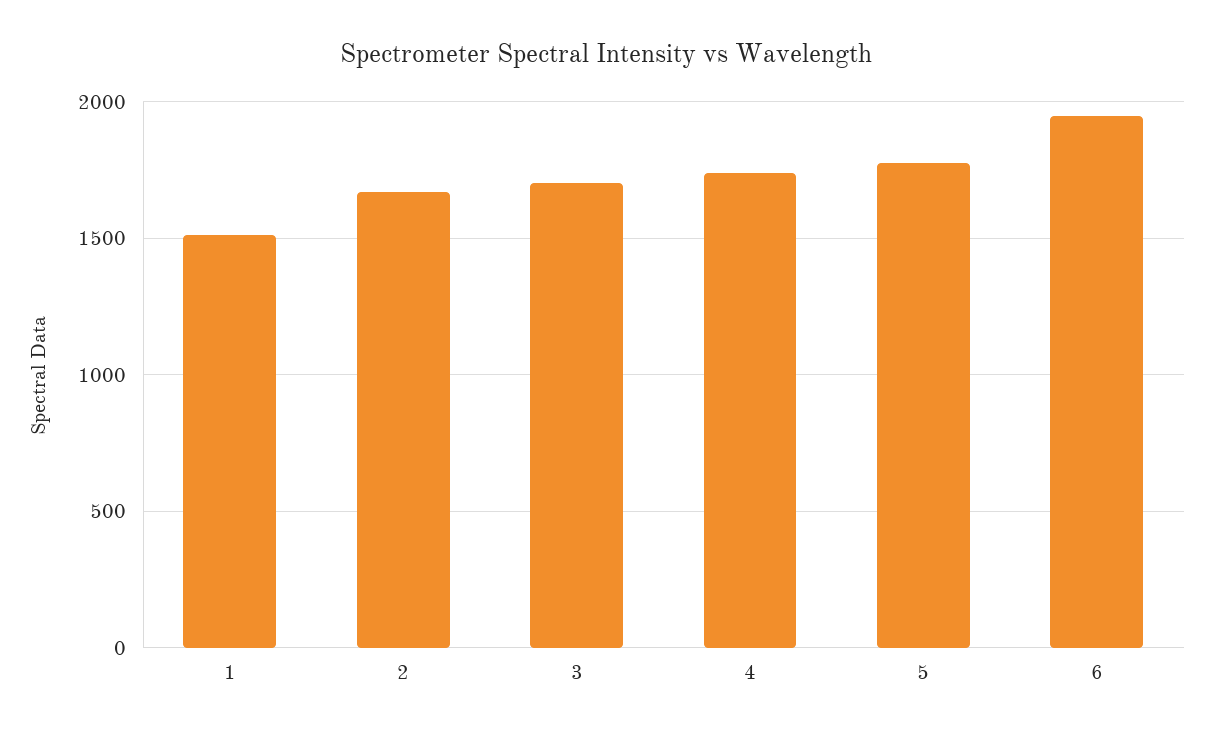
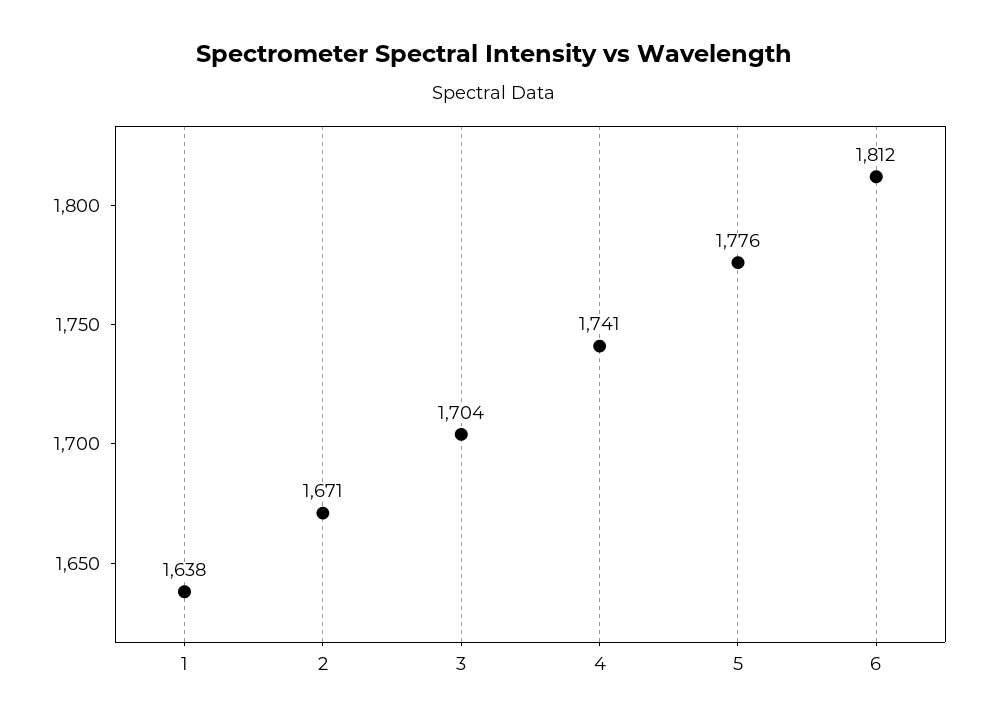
1: 1500 -> 1638
6: 1950 -> 1812

